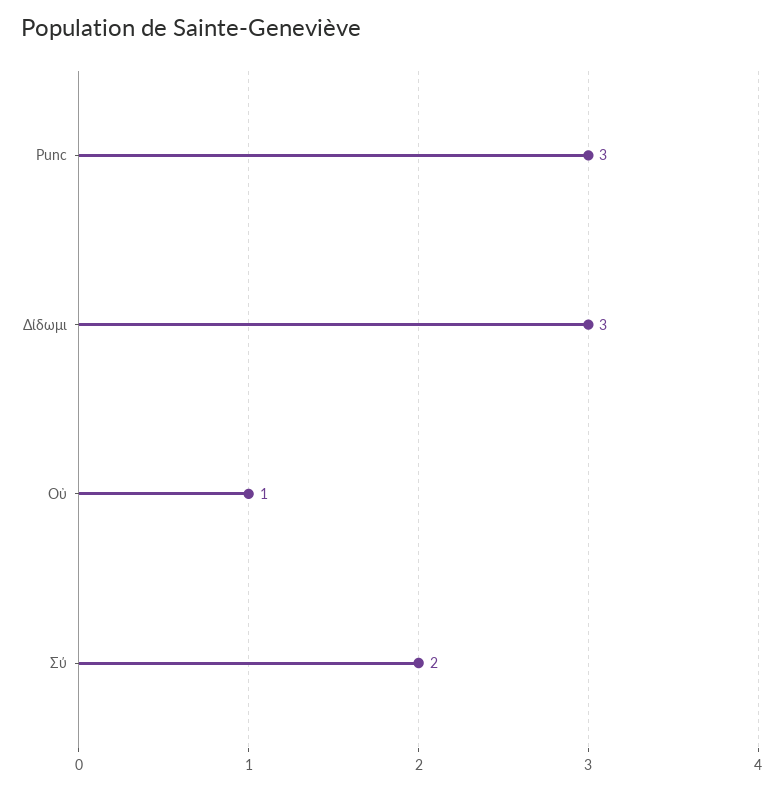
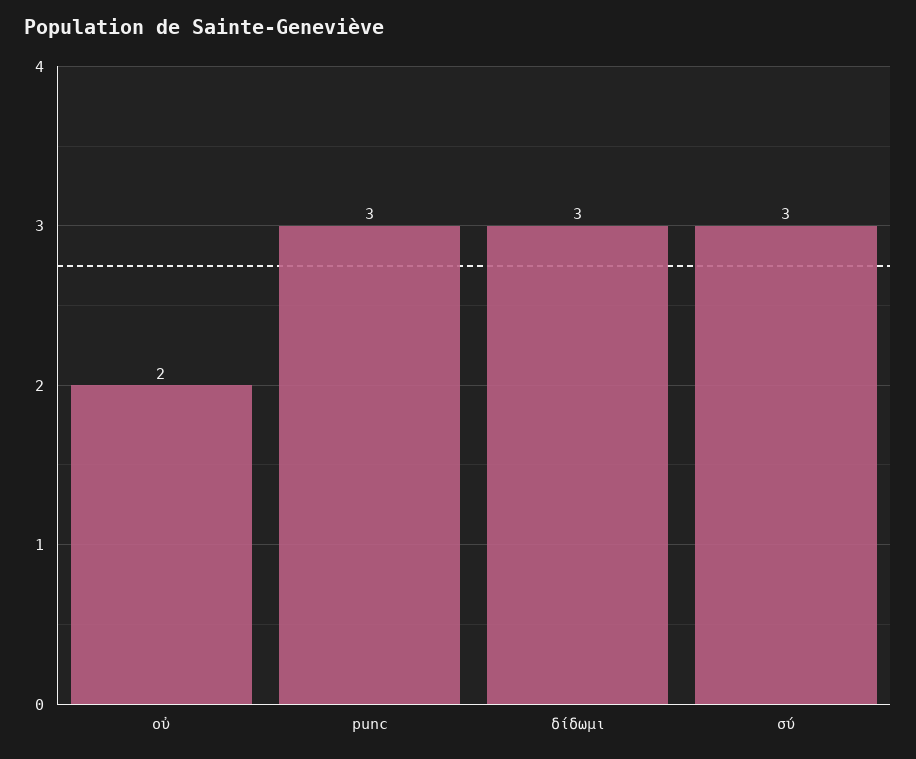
Οὐ: 1 -> 2
Σύ: 2 -> 3

